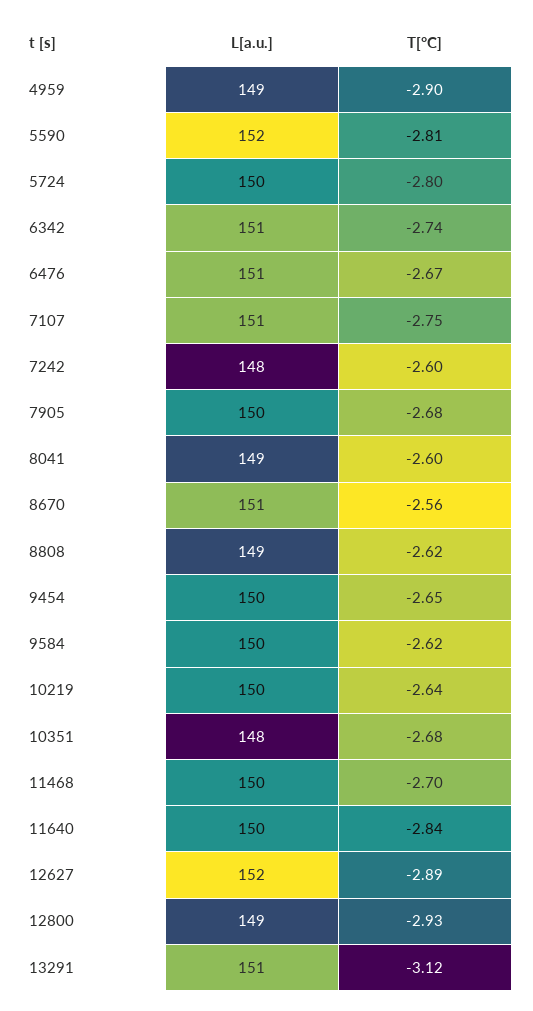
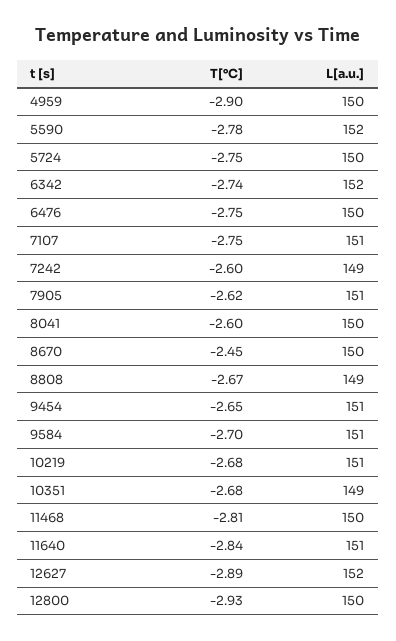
L[a.u.], 4959: 149 -> 150
T[°C], 5590: -2.81 -> -2.78
T[°C], 5724: -2.8 -> -2.75
L[a.u.], 6342: 151 -> 152
L[a.u.], 6476: 151 -> 150
T[°C], 6476: -2.67 -> -2.75
L[a.u.], 7242: 148 -> 149
L[a.u.], 7905: 150 -> 151
T[°C], 7905: -2.68 -> -2.62
L[a.u.], 8041: 149 -> 150
L[a.u.], 8670: 151 -> 150
T[°C], 8670: -2.56 -> -2.45
T[°C], 8808: -2.62 -> -2.67
L[a.u.], 9454: 150 -> 151
L[a.u.], 9584: 150 -> 151
T[°C], 9584: -2.62 -> -2.7
L[a.u.], 10219: 150 -> 151
T[°C], 10219: -2.64 -> -2.68
L[a.u.], 10351: 148 -> 149
T[°C], 11468: -2.7 -> -2.81
L[a.u.], 11640: 150 -> 151
L[a.u.], 12800: 149 -> 150
L[a.u.], 13291: 151 -> none
T[°C], 13291: -3.12 -> none

